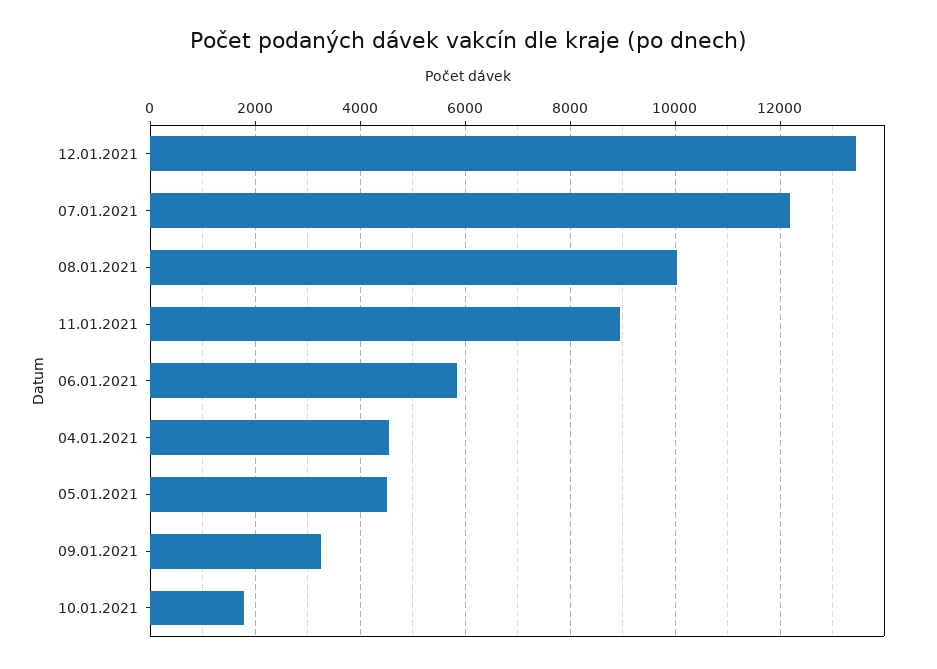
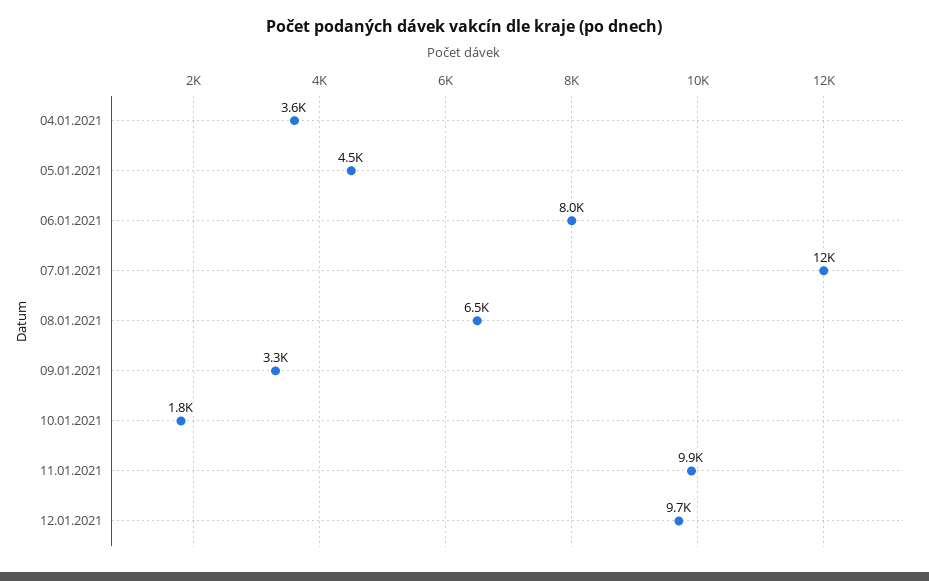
12.01.2021: 13400 -> 9700
08.01.2021: 10000 -> 6500
11.01.2021: 9000 -> 9900
06.01.2021: 5800 -> 8000
04.01.2021: 4600 -> 3600

